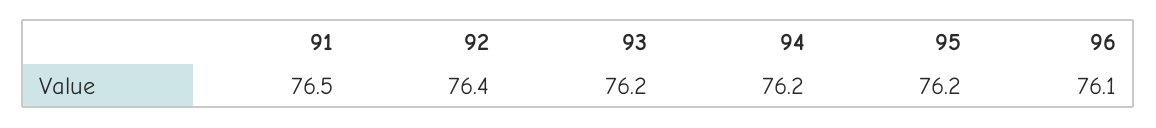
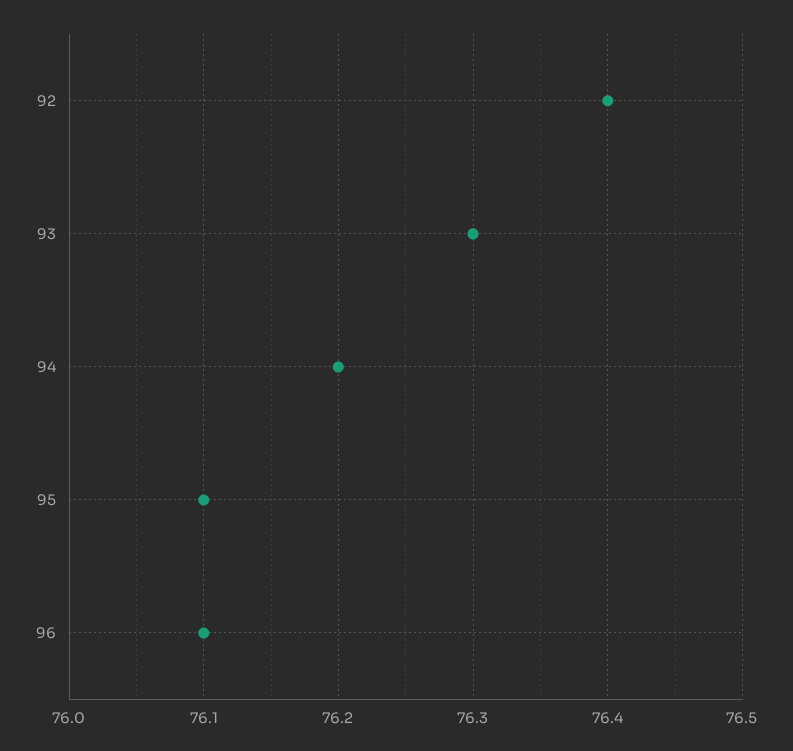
91: 76.5 -> none
93: 76.2 -> 76.3
95: 76.2 -> 76.1

